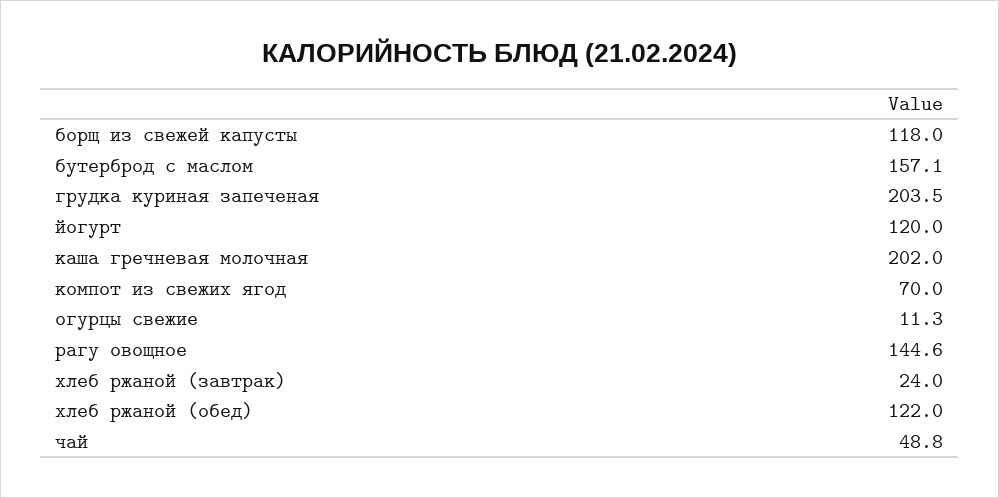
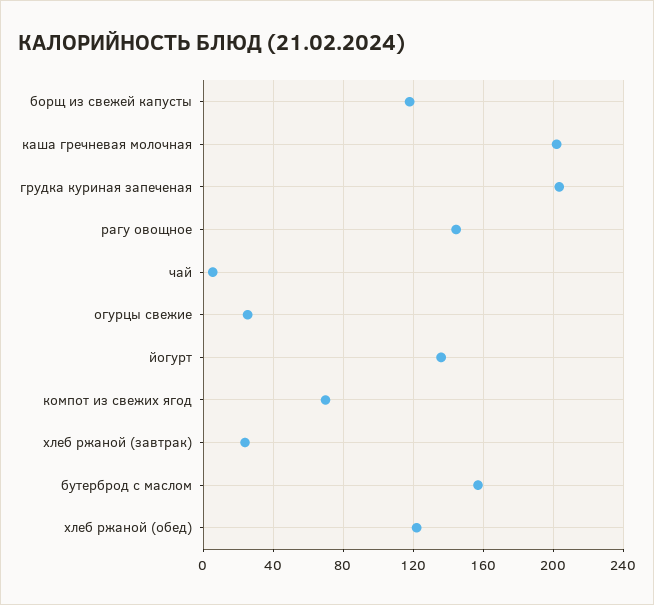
йогурт: 120 -> 135
огурцы свежие: 11.3 -> 25
чай: 48.8 -> 5

